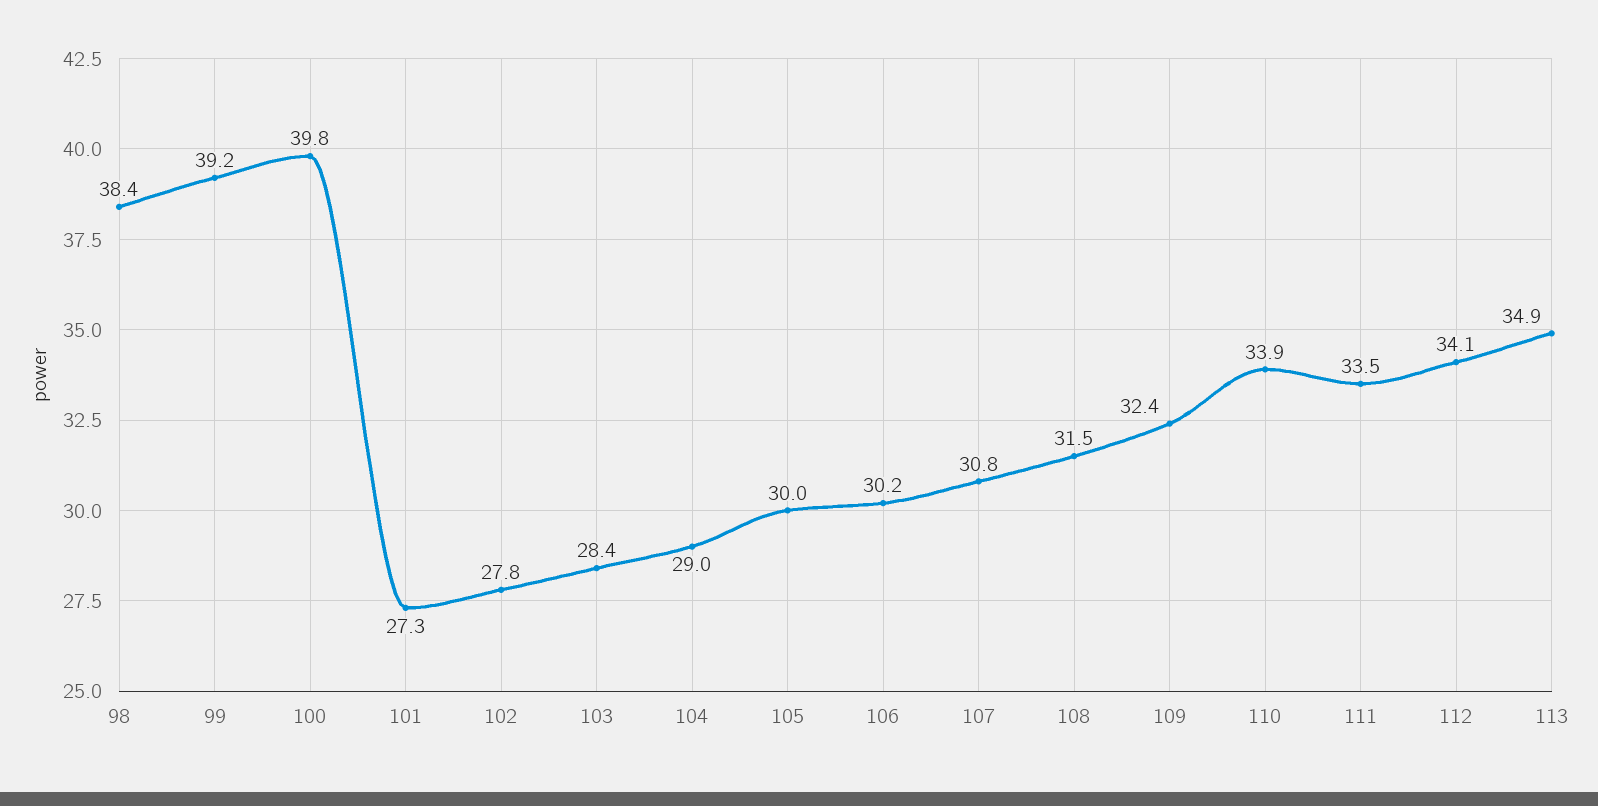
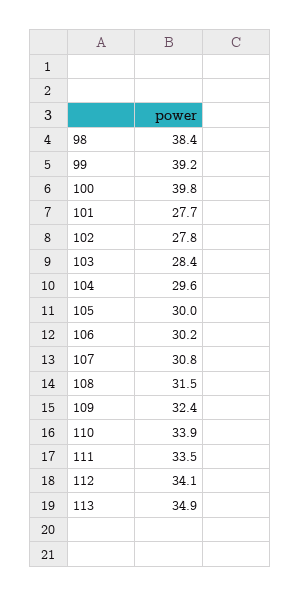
101: 27.3 -> 27.7
104: 29 -> 29.6

